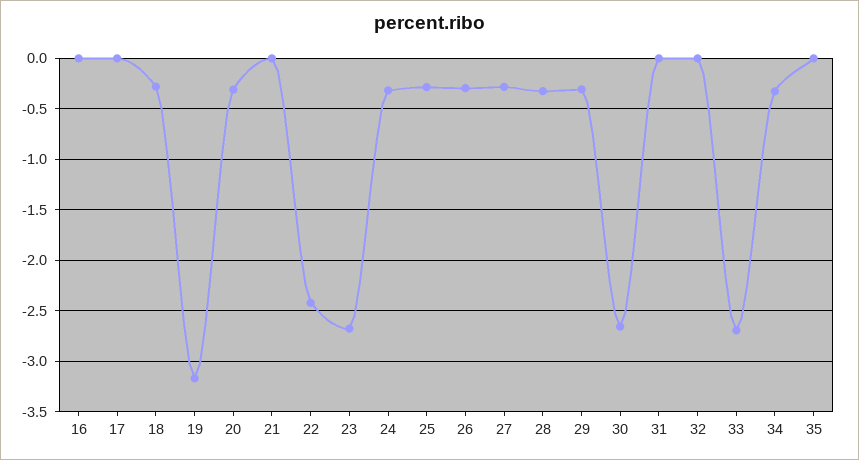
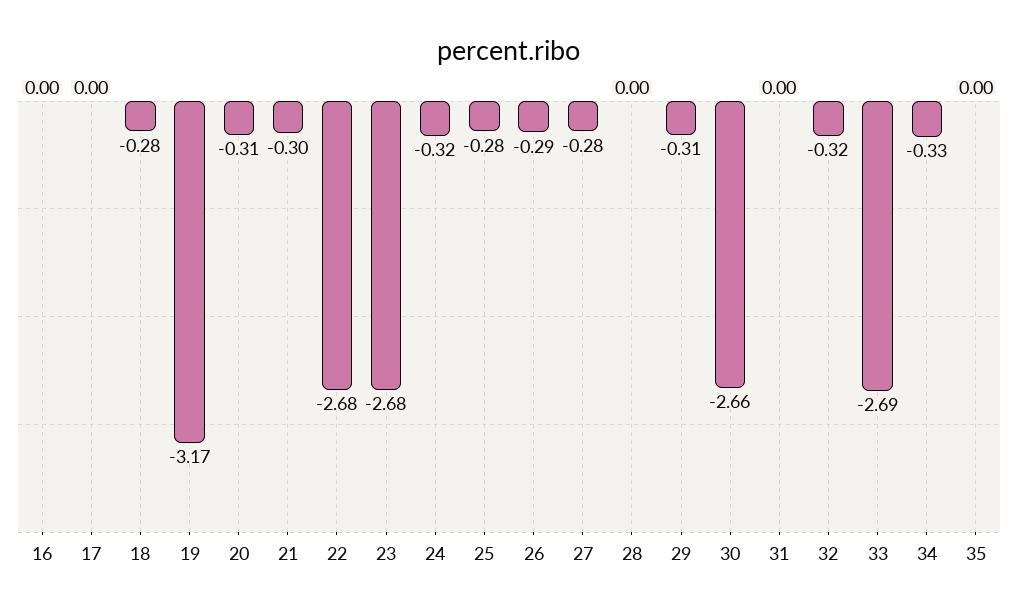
21: 0 -> -0.3
22: -2.4 -> -2.68
28: -0.3 -> 0
32: 0 -> -0.32

